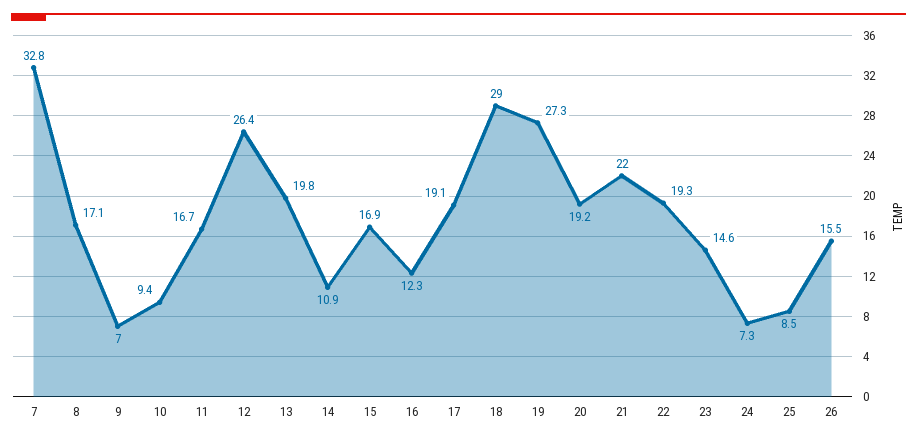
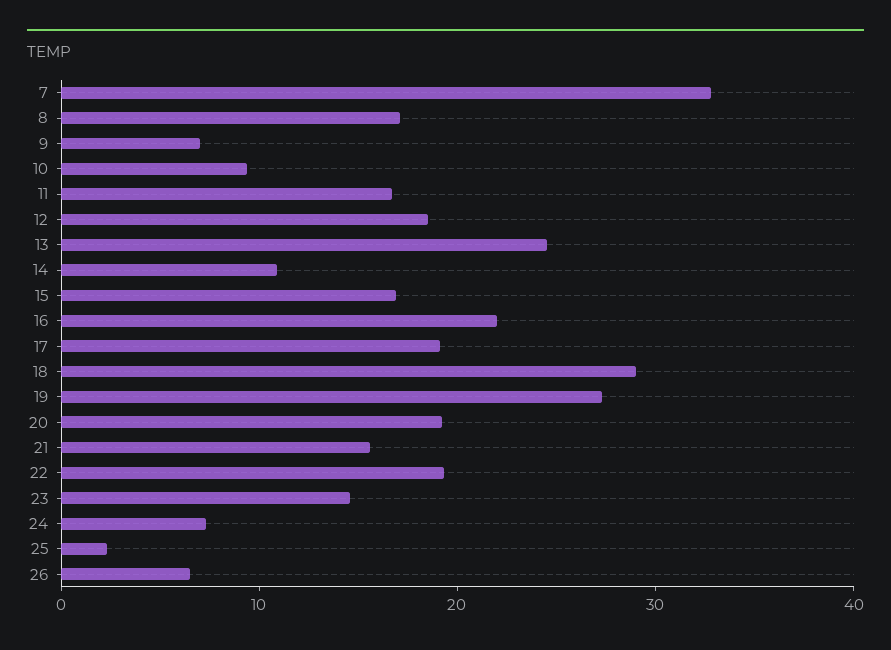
12: 26.4 -> 18
13: 19.8 -> 24
16: 12.3 -> 22
21: 22 -> 16
25: 8.5 -> 2
26: 15.5 -> 6

